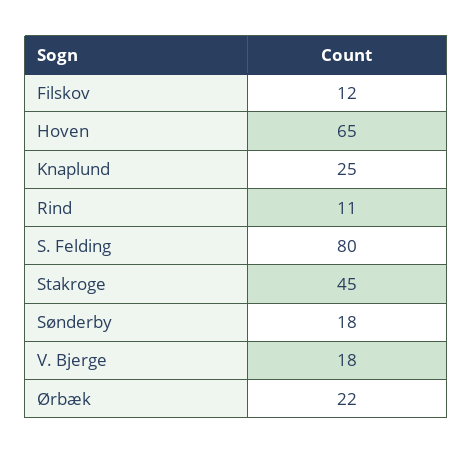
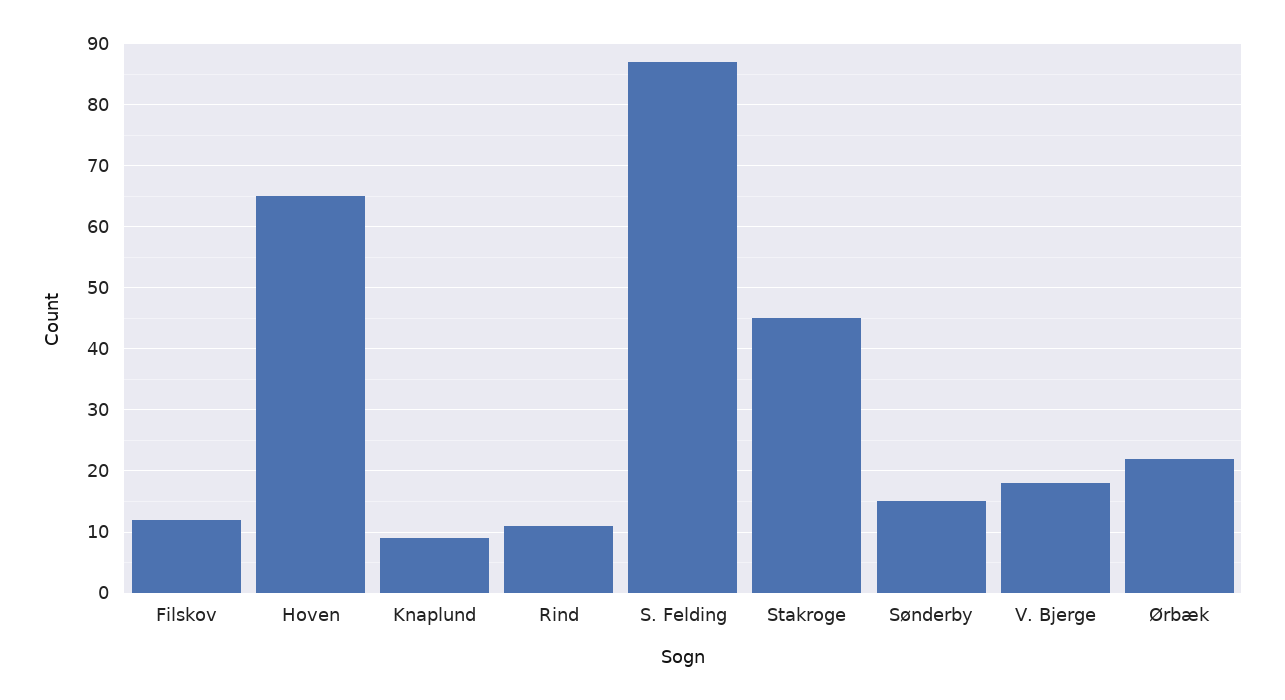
Knaplund: 25 -> 9
S. Felding: 80 -> 87
Sønderby: 18 -> 15

